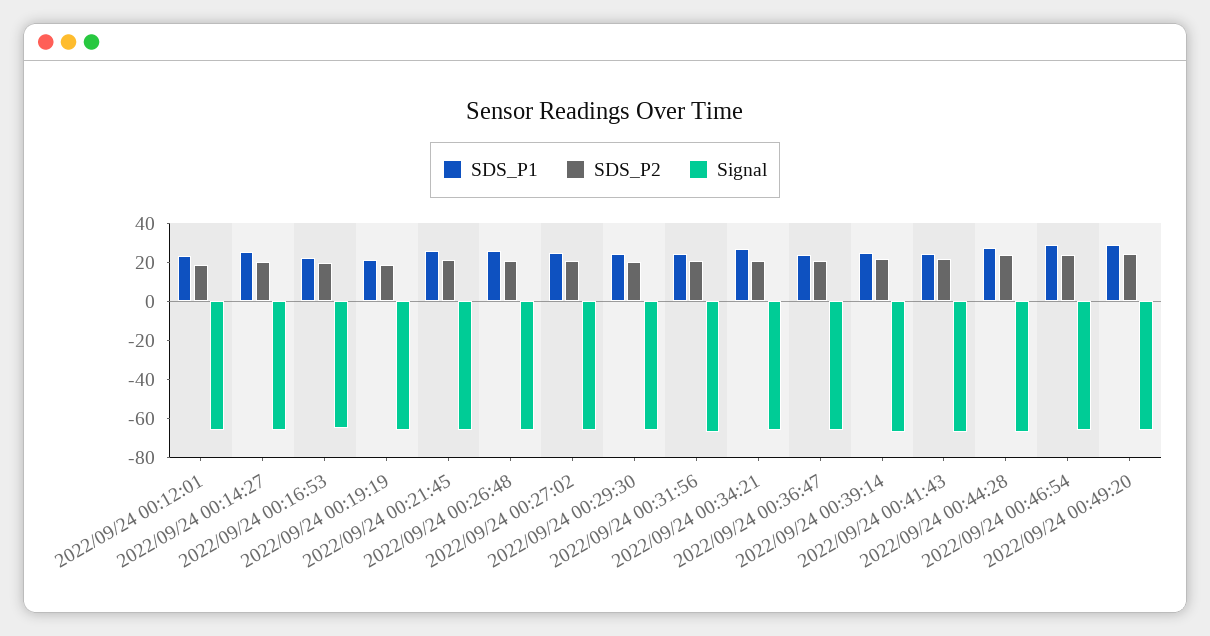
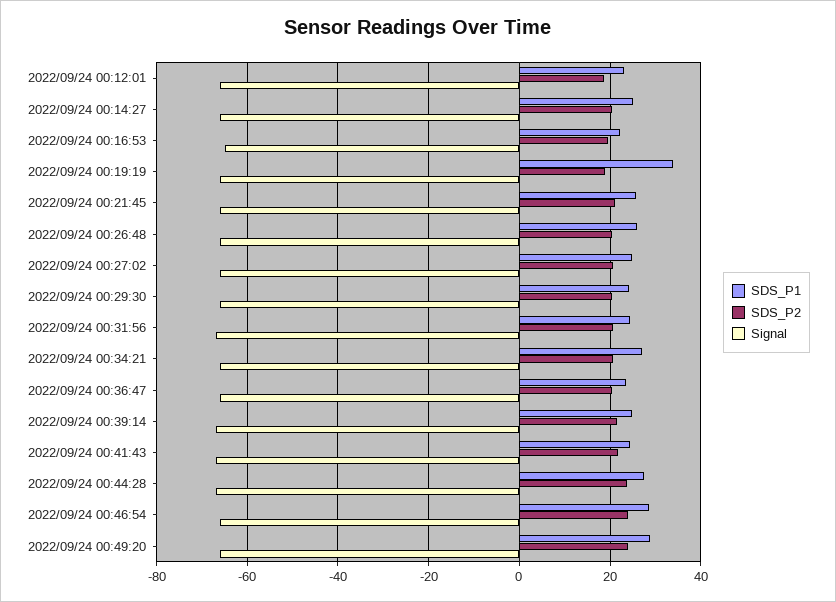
SDS_P1, 2022/09/24 00:19:19: 20 -> 34

